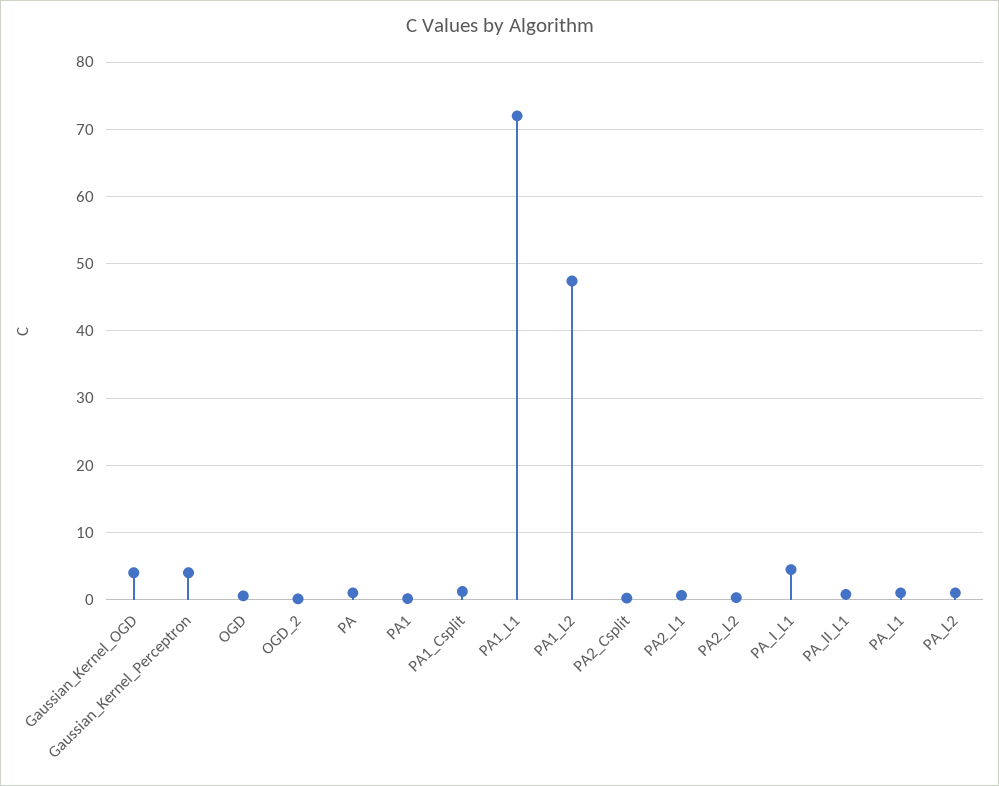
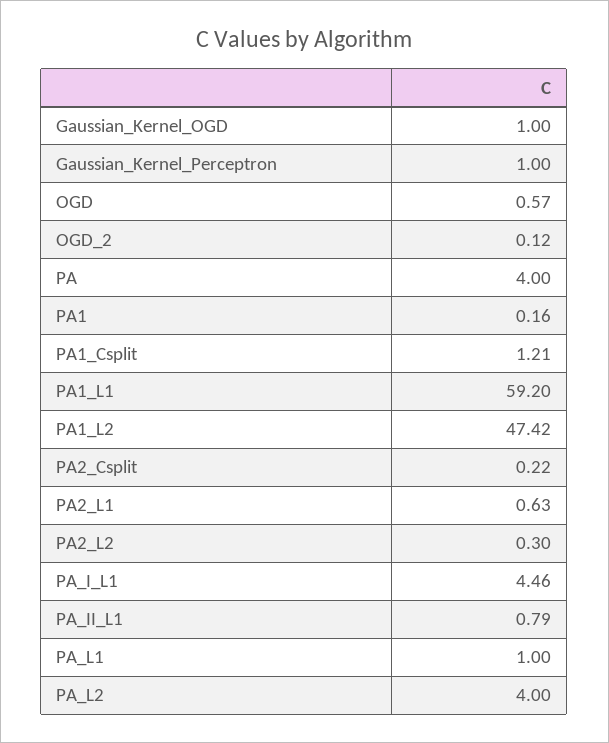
Gaussian_Kernel_OGD: 4 -> 1
Gaussian_Kernel_Perceptron: 4 -> 1
PA: 1 -> 4
PA1_L1: 72 -> 59.2
PA_L2: 1 -> 4

